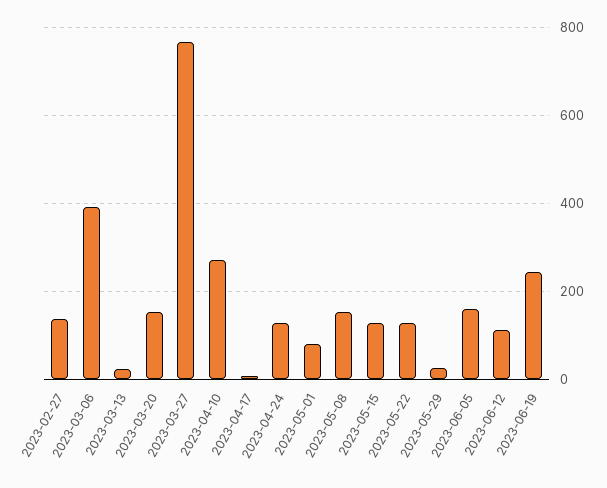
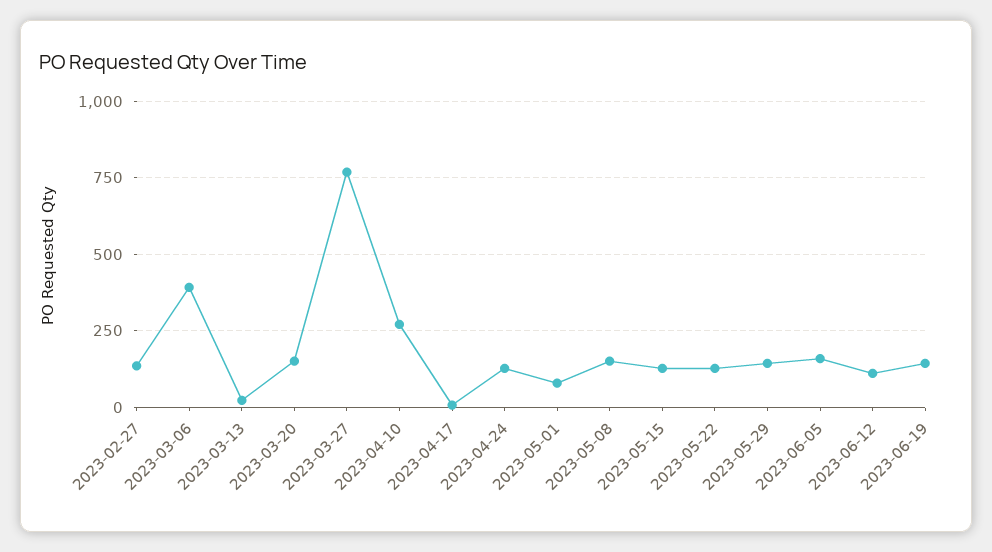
2023-05-29: 20 -> 150
2023-06-19: 240 -> 150

